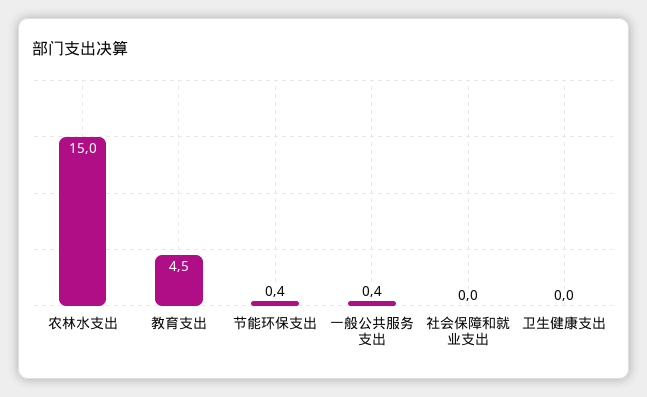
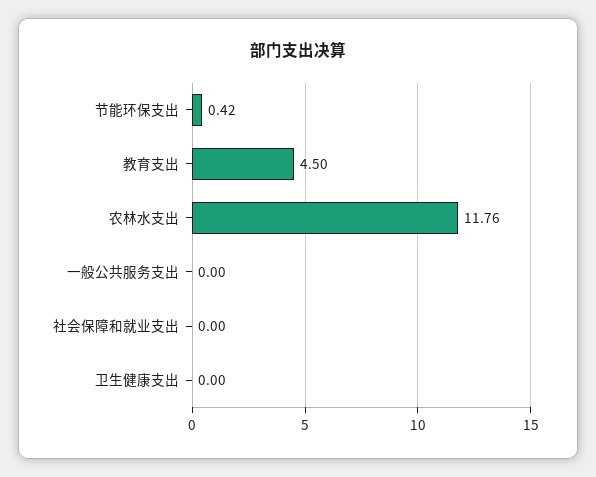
农林水支出: 15 -> 11.76
一般公共服务支出: 0.4 -> 0

